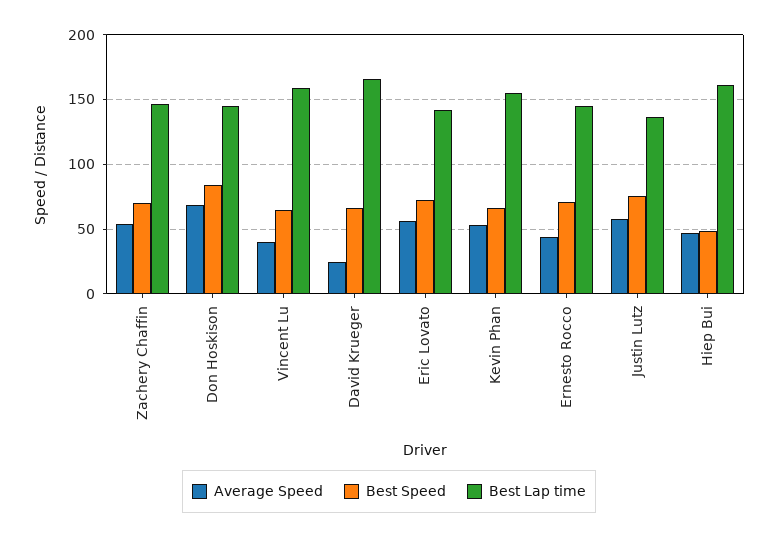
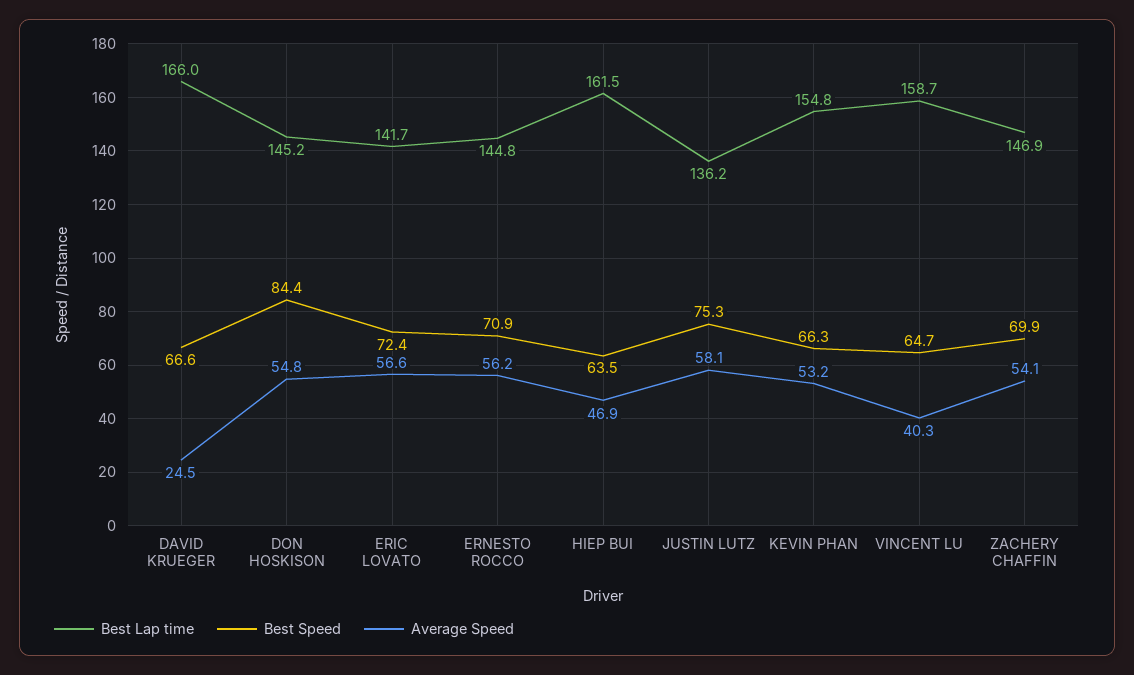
Average Speed, Don Hoskison: 70 -> 54.8
Average Speed, Ernesto Rocco: 45 -> 56.2
Best Speed, Hiep Bui: 50 -> 63.5

